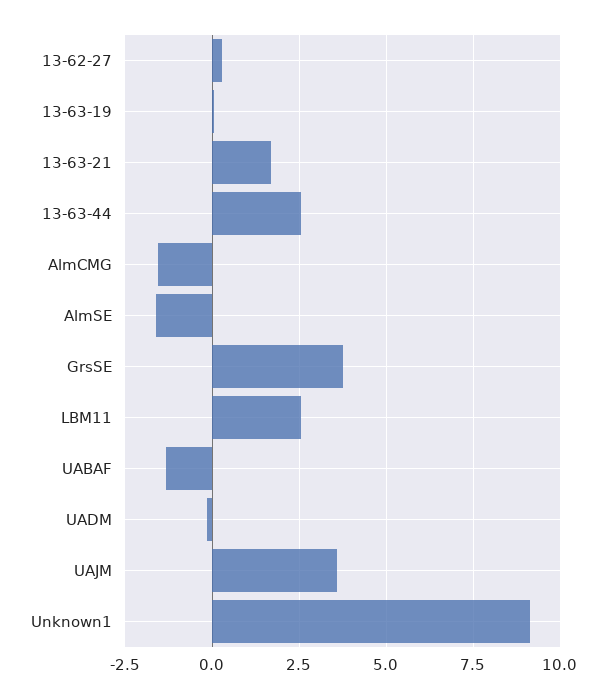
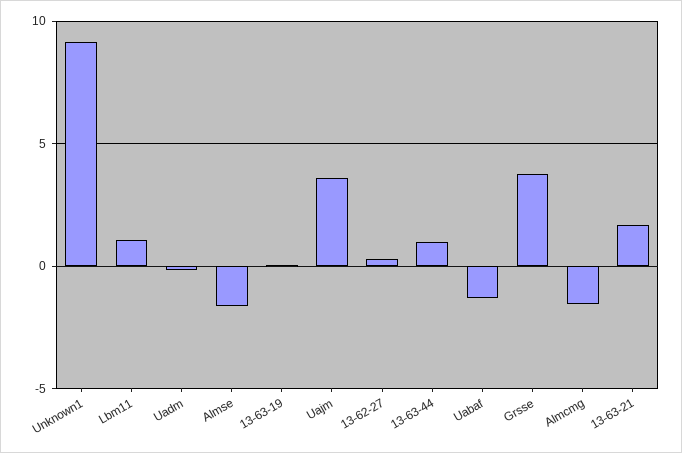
13-63-44: 2.5 -> 1
LBM11: 2.5 -> 1

